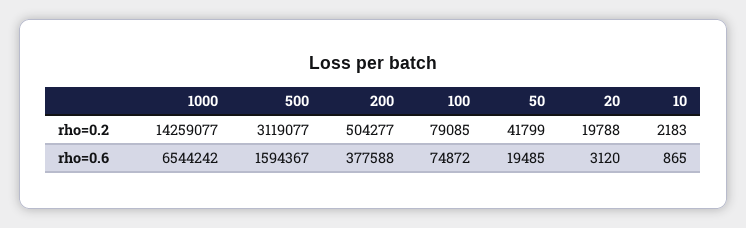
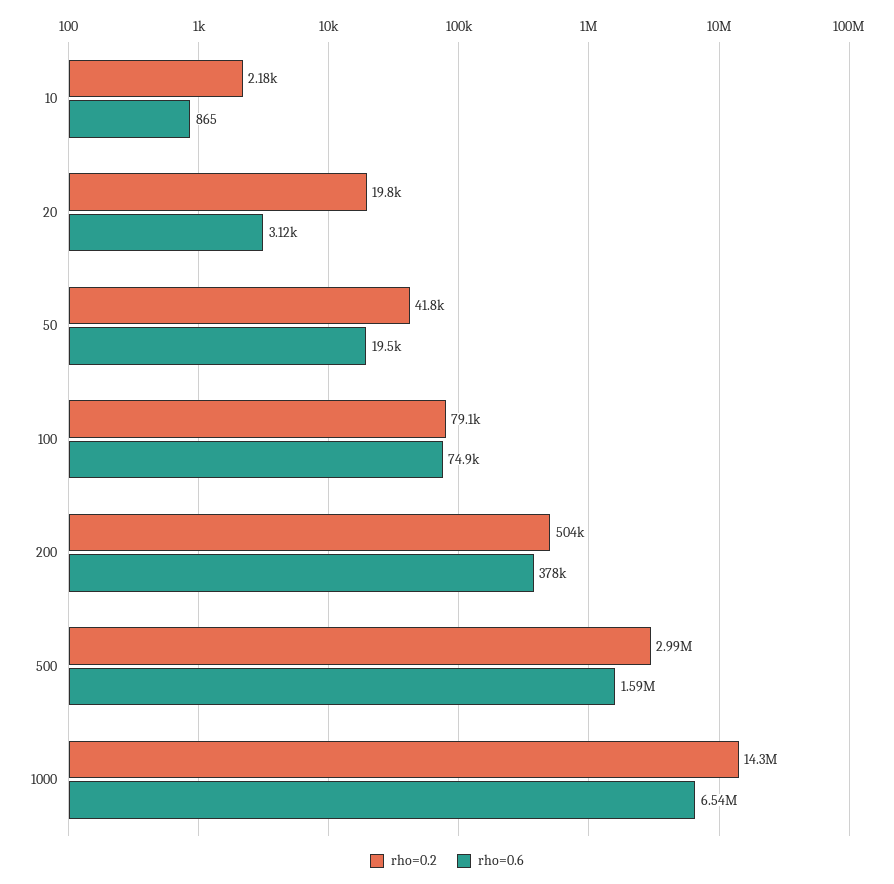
rho=0.2, 500: 3119077 -> 2990000

